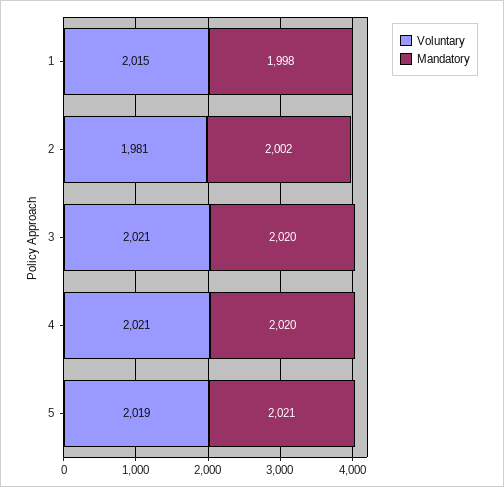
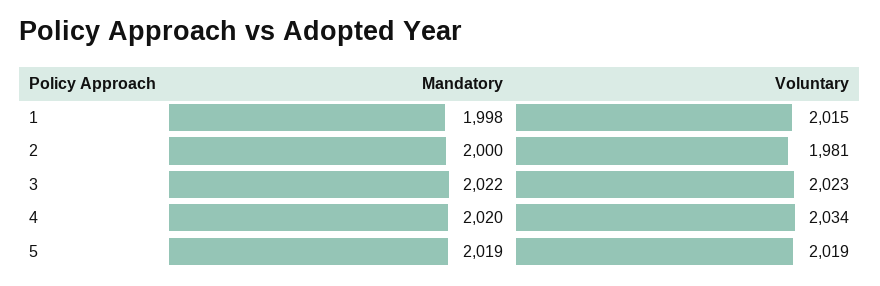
Mandatory, 2: 2002 -> 2000
Voluntary, 3: 2021 -> 2023
Mandatory, 3: 2020 -> 2022
Voluntary, 4: 2021 -> 2034
Mandatory, 5: 2021 -> 2019

